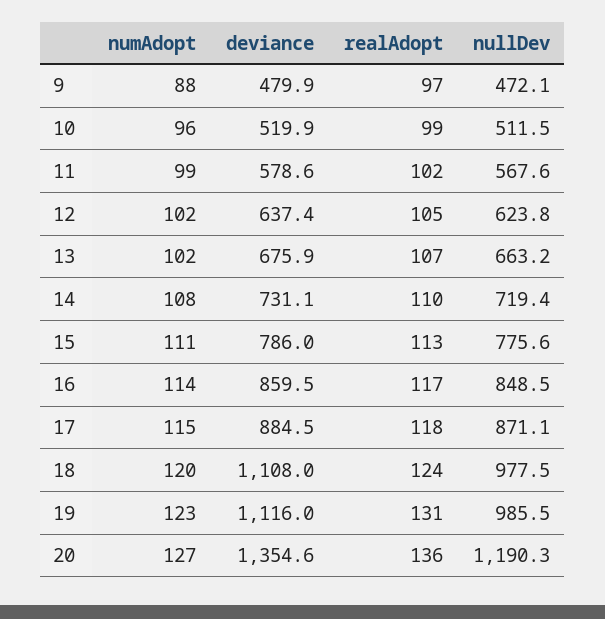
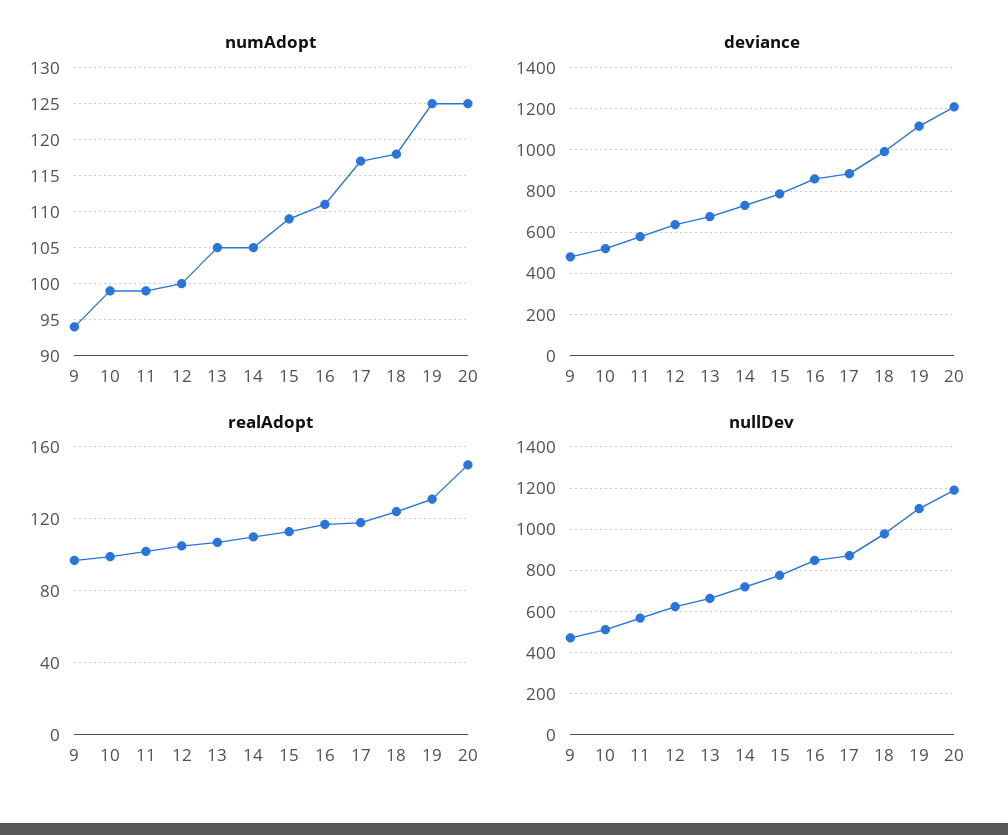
numAdopt, 9: 88 -> 94
numAdopt, 10: 96 -> 99
numAdopt, 12: 102 -> 100
numAdopt, 13: 102 -> 105
numAdopt, 14: 108 -> 105
numAdopt, 15: 111 -> 109
numAdopt, 16: 114 -> 111
numAdopt, 17: 115 -> 117
numAdopt, 18: 120 -> 118
deviance, 18: 1108 -> 1000
numAdopt, 19: 123 -> 125
nullDev, 19: 985.5 -> 1100
numAdopt, 20: 127 -> 125
deviance, 20: 1354.6 -> 1200
realAdopt, 20: 136 -> 150

